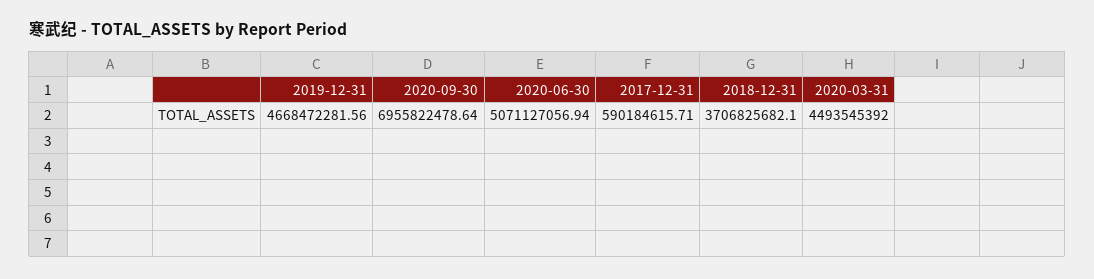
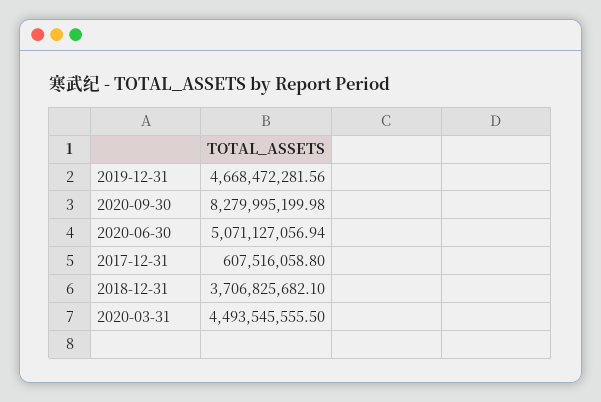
2020-09-30: 6955822478.64 -> 8279995199.98
2017-12-31: 590184615.71 -> 607516058.8
2020-03-31: 4493545392 -> 4493545555.5

